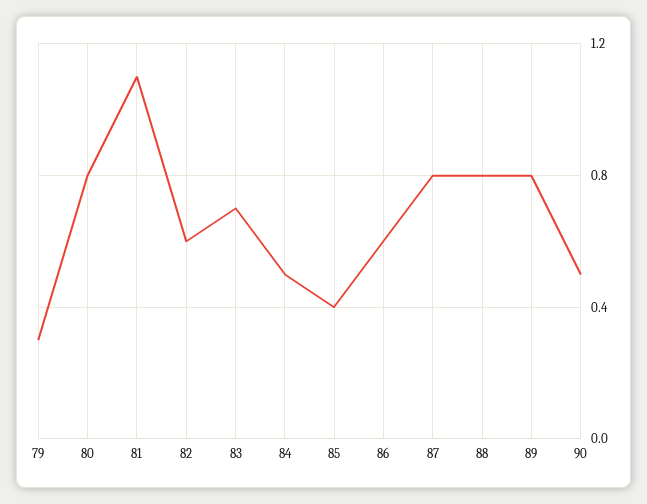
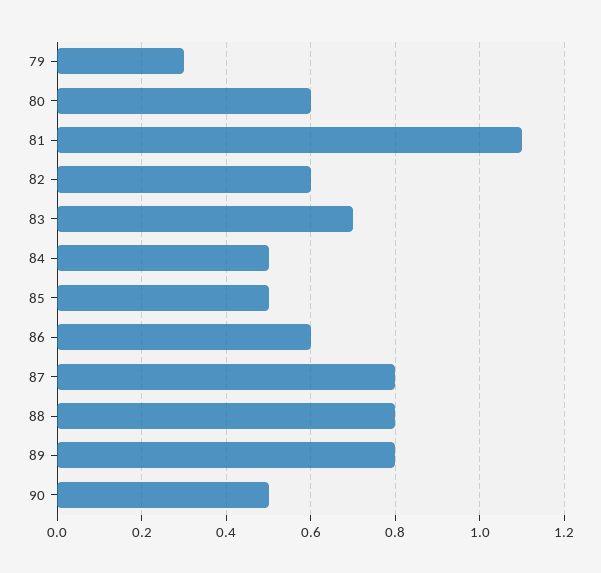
80: 0.8 -> 0.6
85: 0.4 -> 0.5

